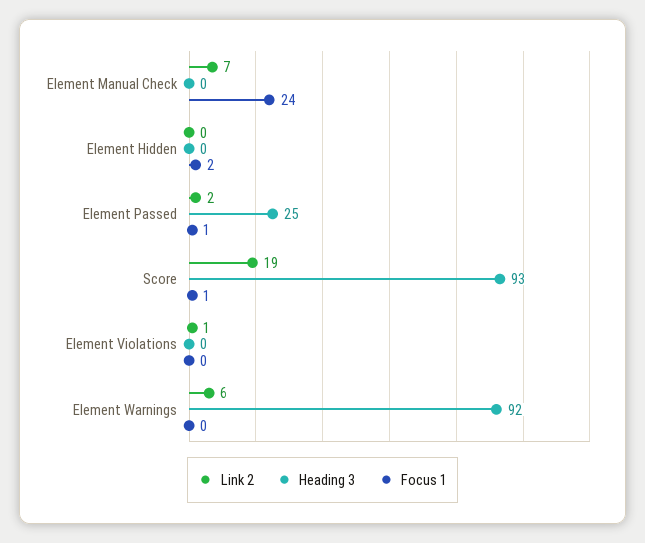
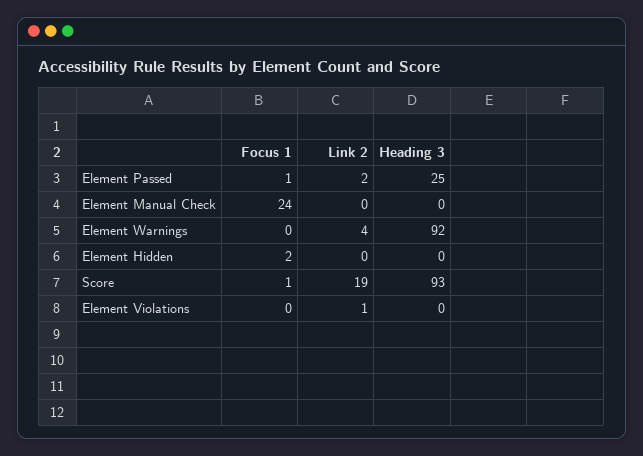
Link 2, Element Manual Check: 7 -> 0
Link 2, Element Warnings: 6 -> 4

